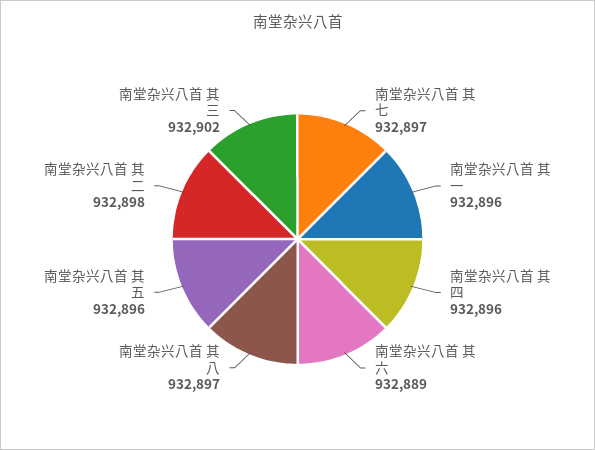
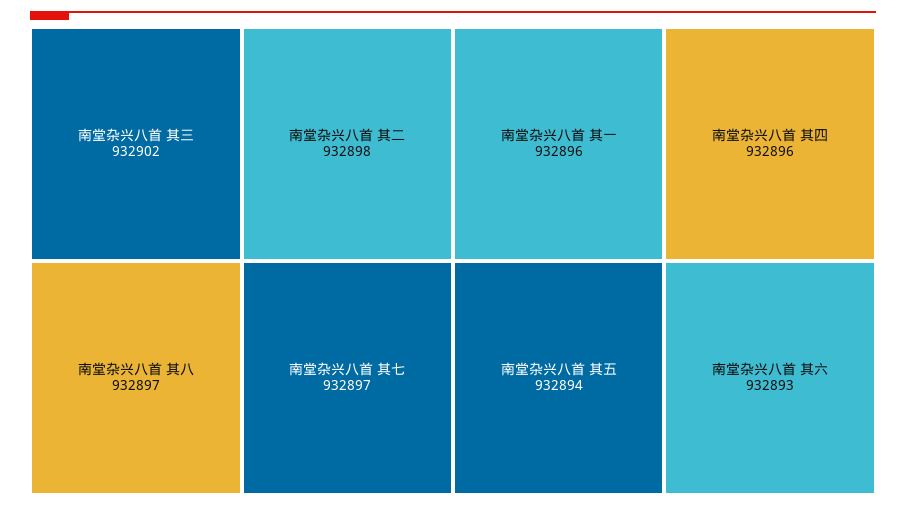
南堂杂兴八首 其六: 932889 -> 932893
南堂杂兴八首 其五: 932896 -> 932894

